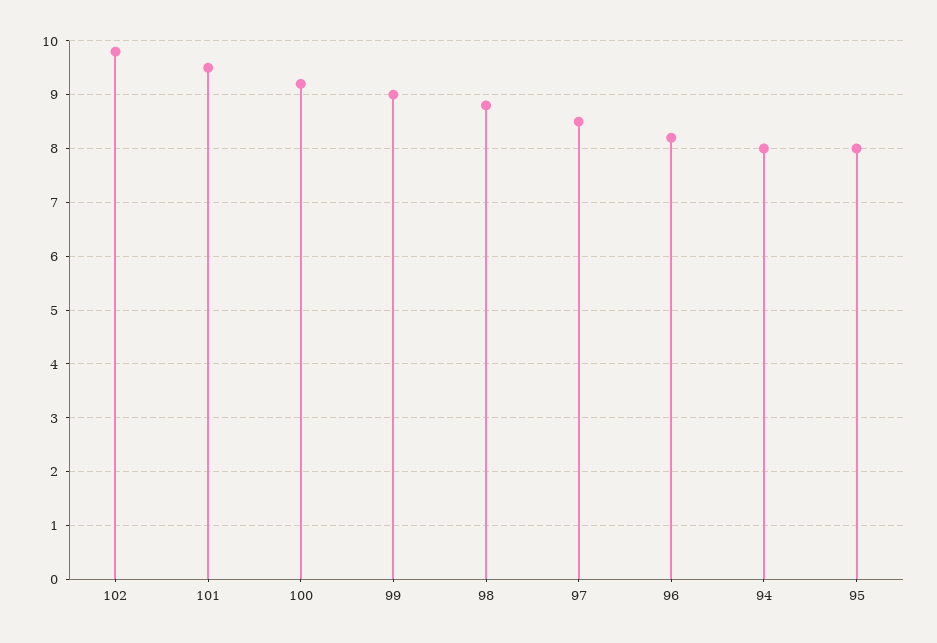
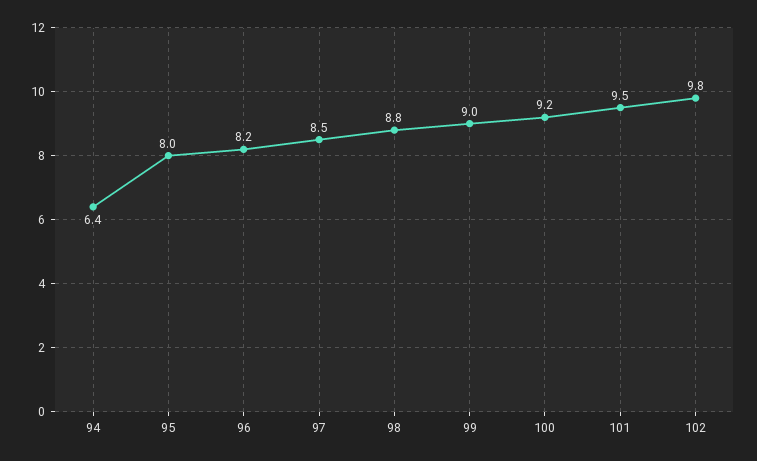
94: 8 -> 6.4

